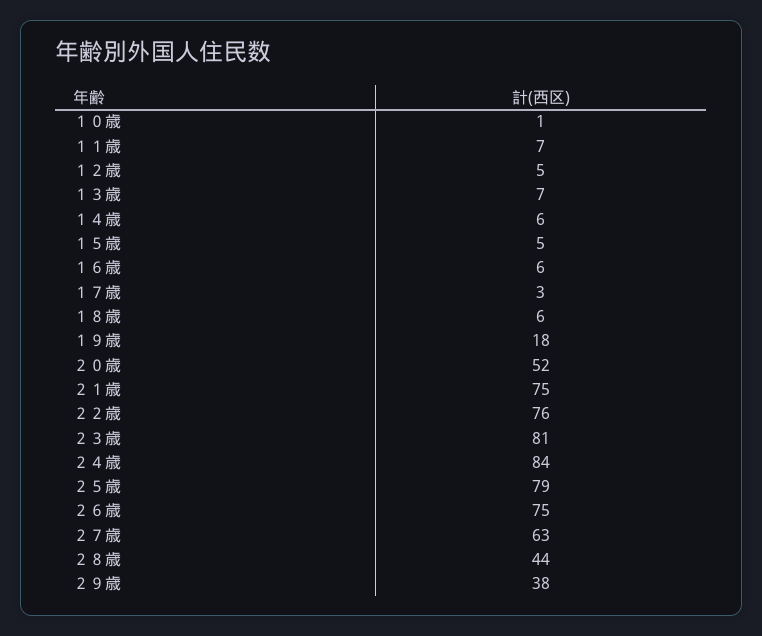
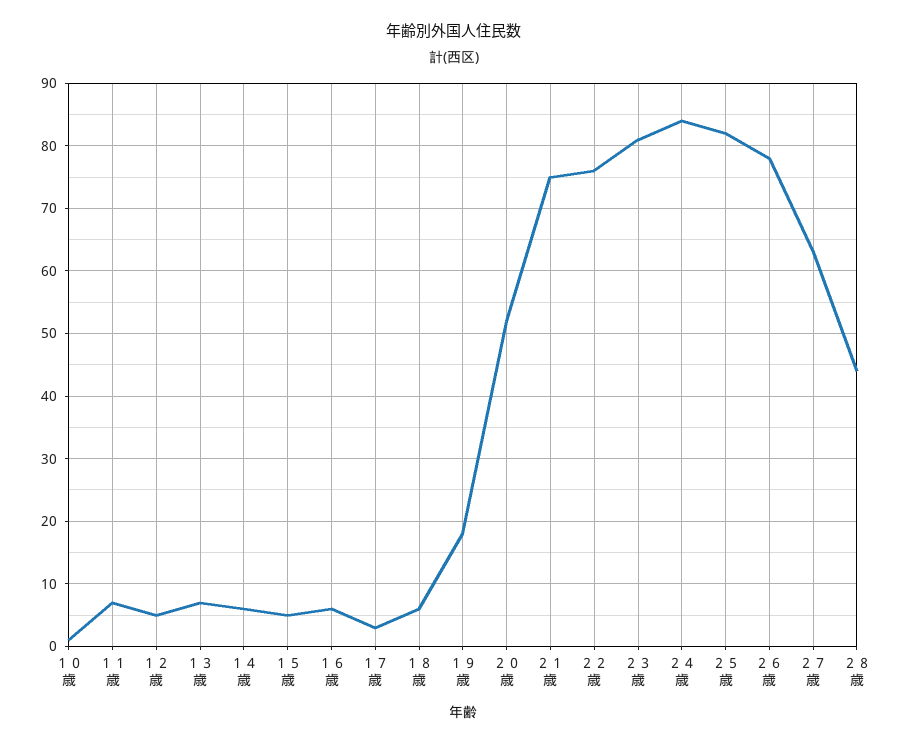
２５歳: 79 -> 82
２６歳: 75 -> 78
２９歳: 38 -> none

